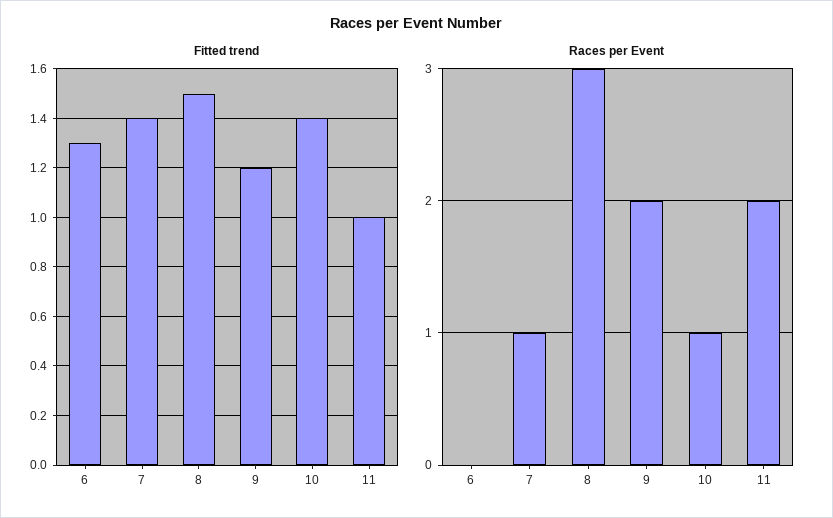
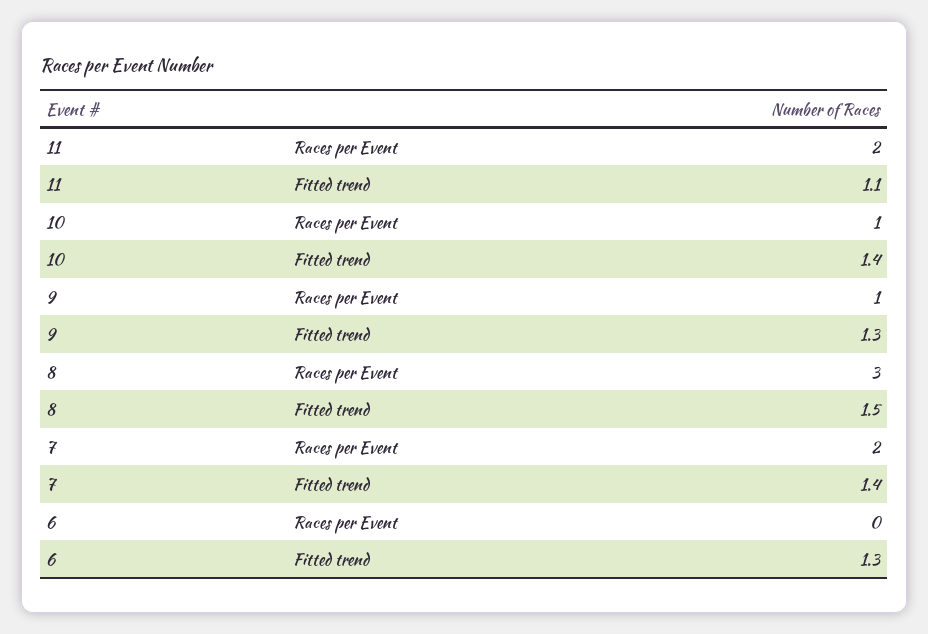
Fitted trend, 9: 1.2 -> 1.3
Fitted trend, 11: 1 -> 1.1
Races per Event, 7: 1 -> 2
Races per Event, 9: 2 -> 1

